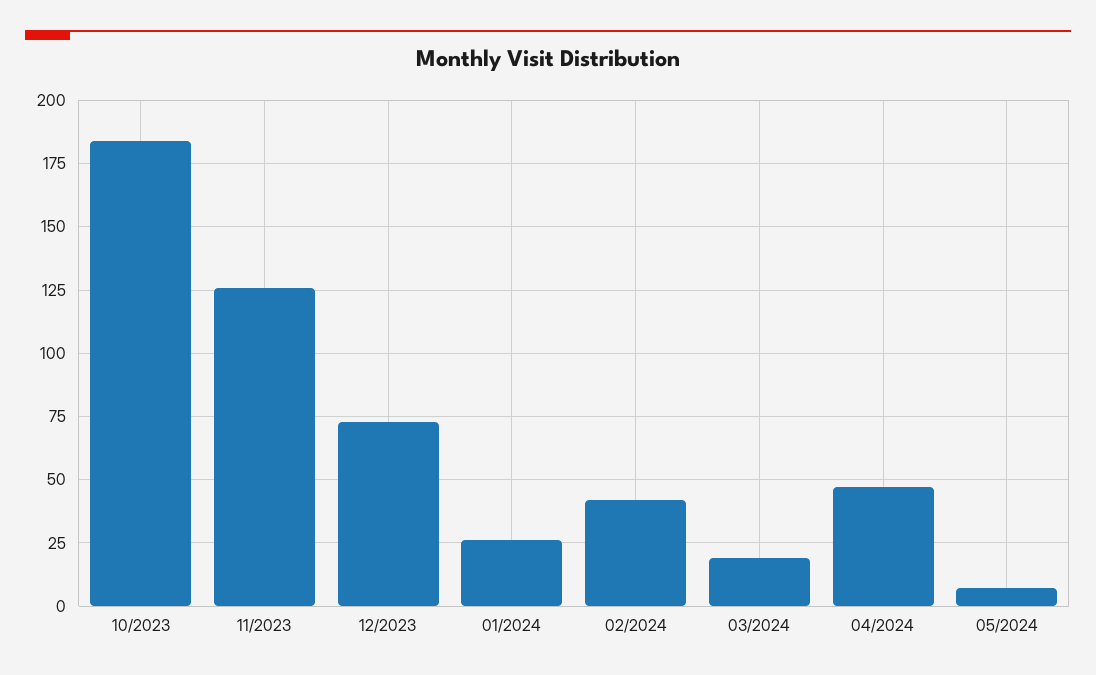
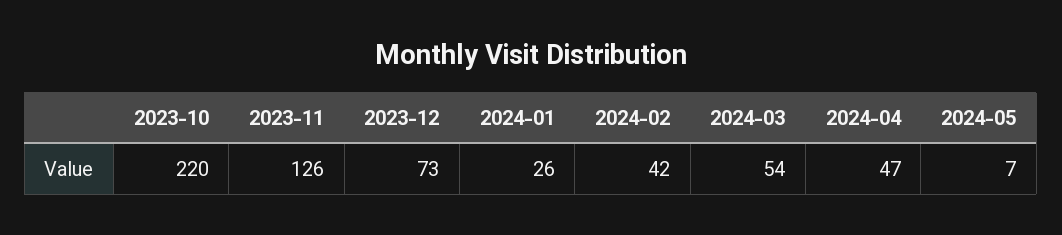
10/2023: 185 -> 220
03/2024: 20 -> 54

